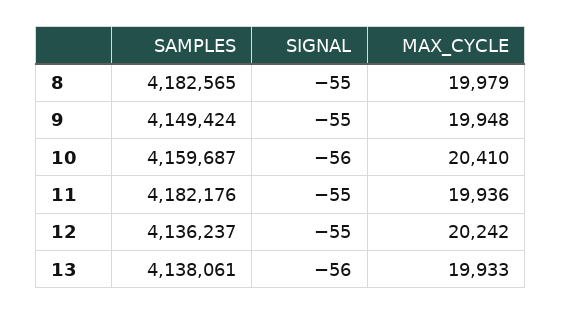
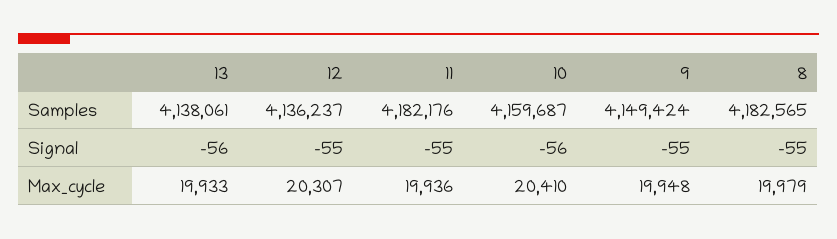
MAX_CYCLE, 12: 20242 -> 20307

